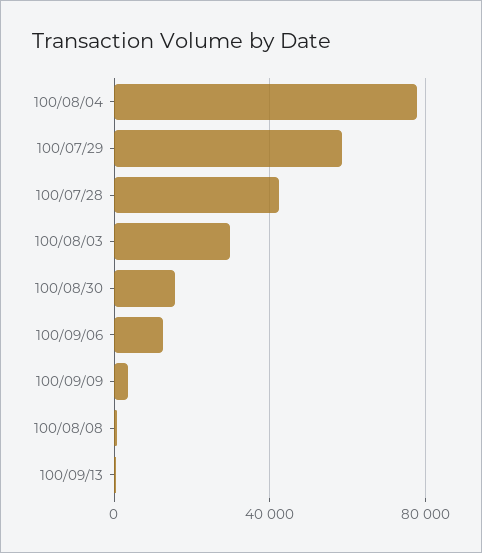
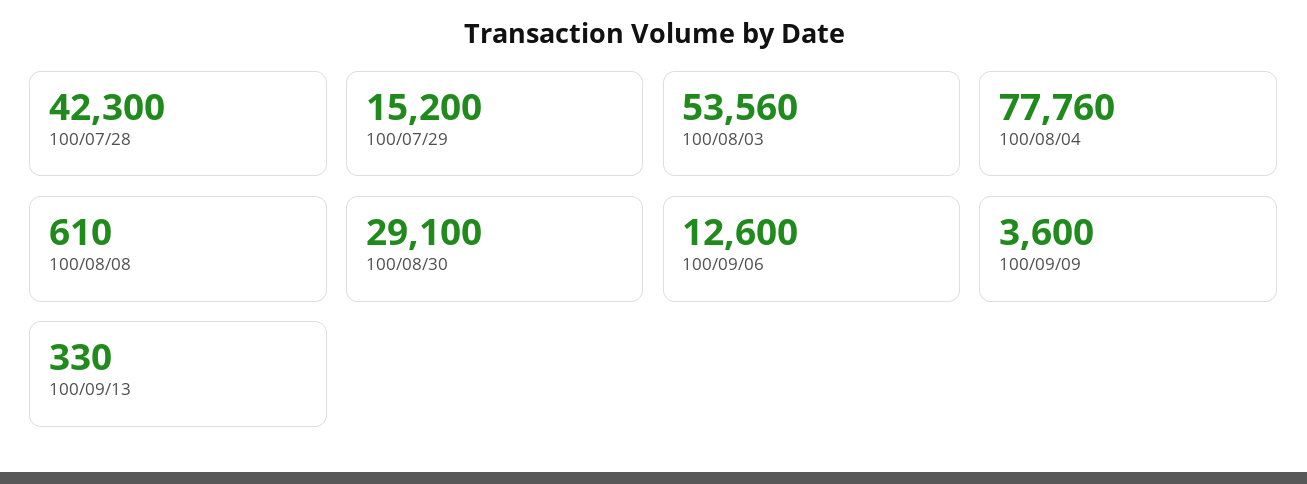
100/07/29: 60000 -> 15200
100/08/03: 30000 -> 53560
100/08/30: 15000 -> 29100

